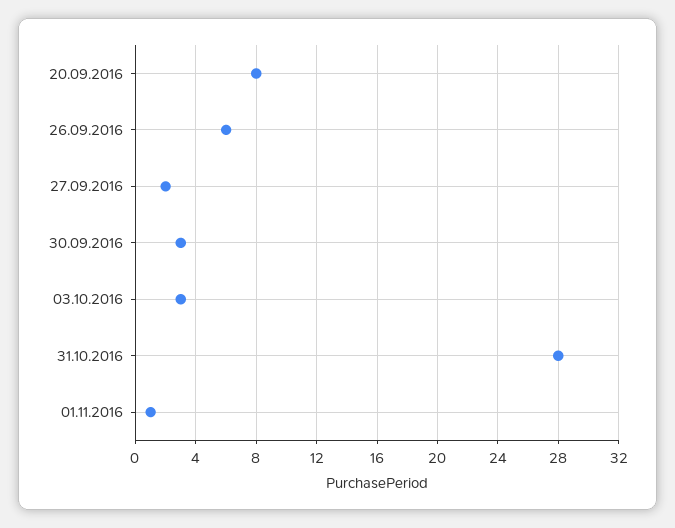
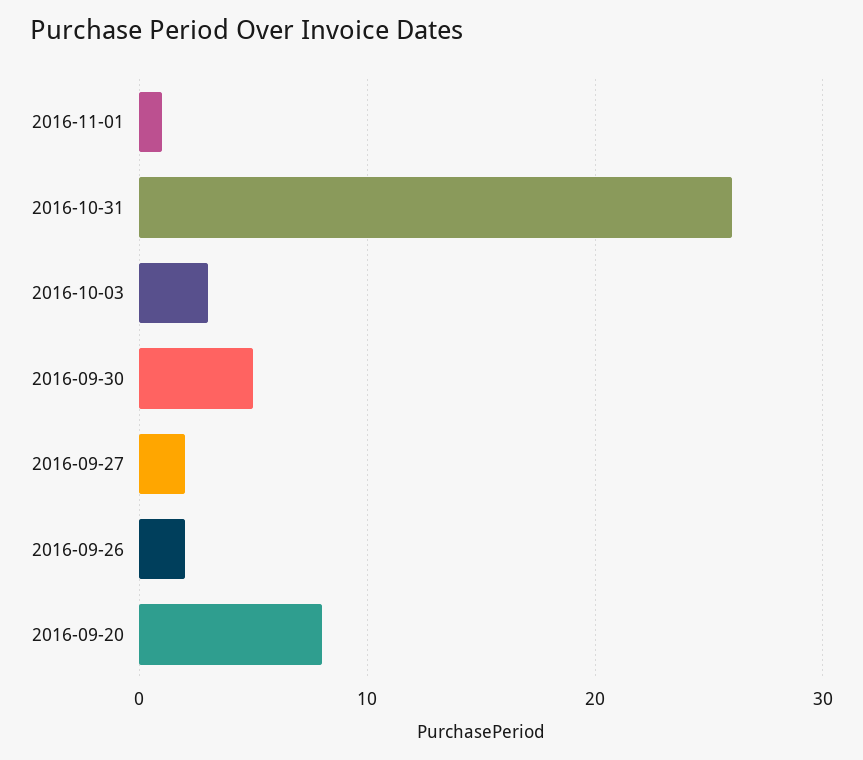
26.09.2016: 6 -> 2
30.09.2016: 3 -> 5
31.10.2016: 28 -> 26

